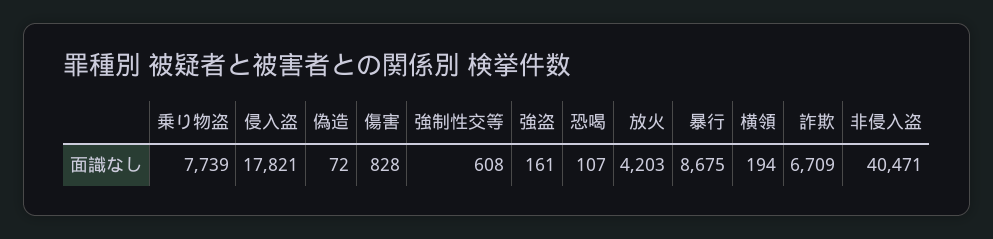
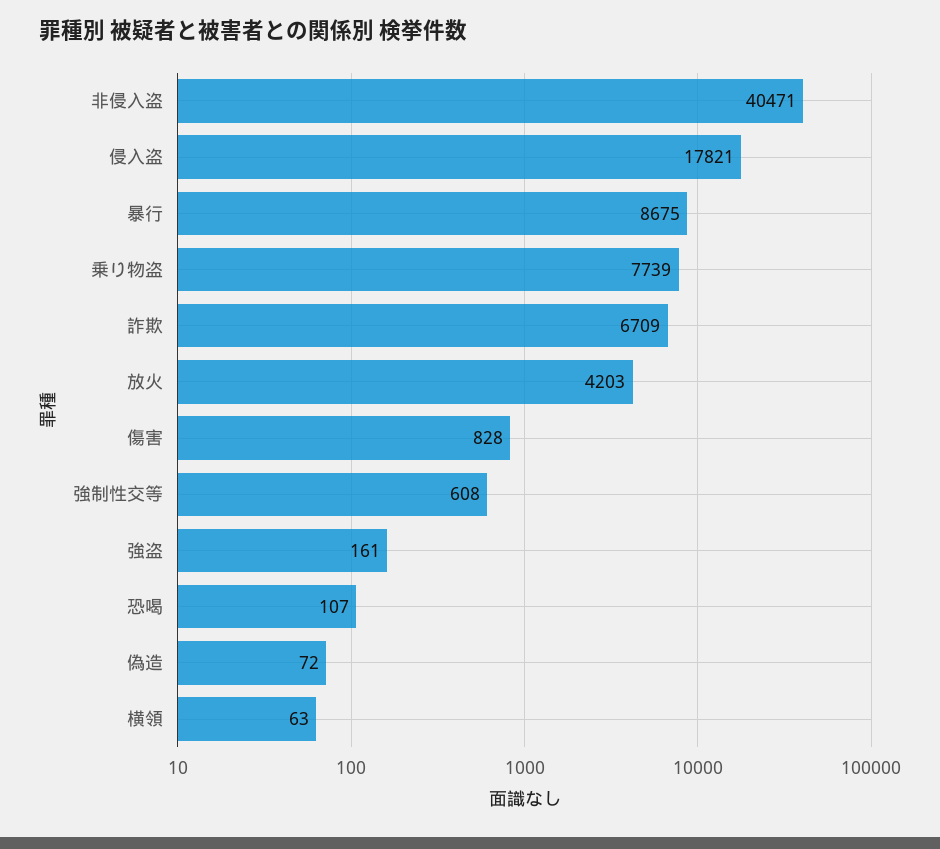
横領: 194 -> 63

